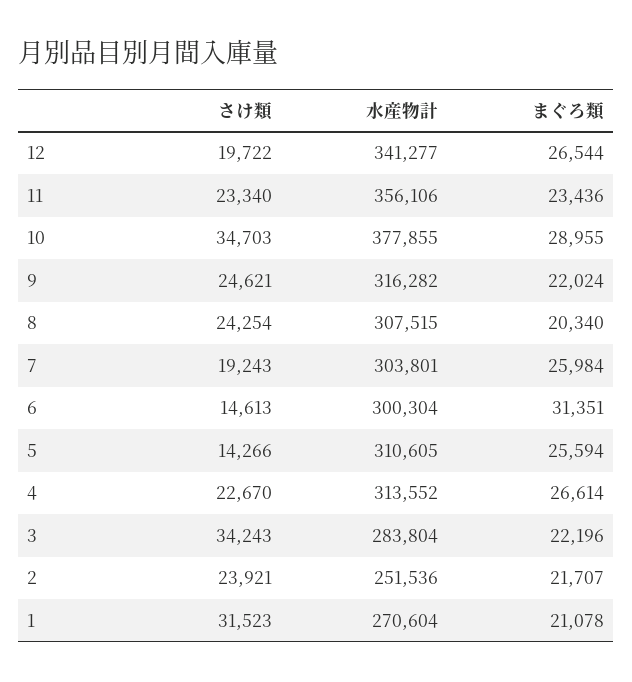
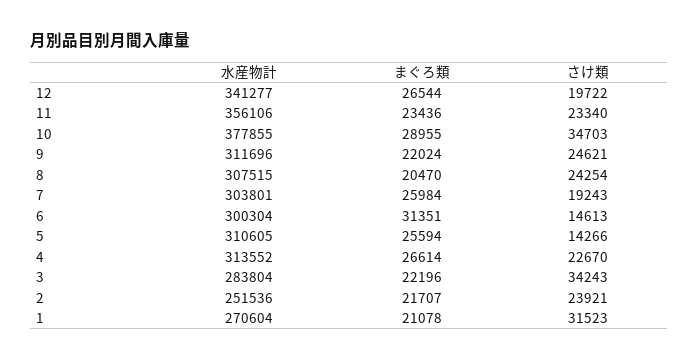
水産物計, 9: 316282 -> 311696
まぐろ類, 8: 20340 -> 20470

